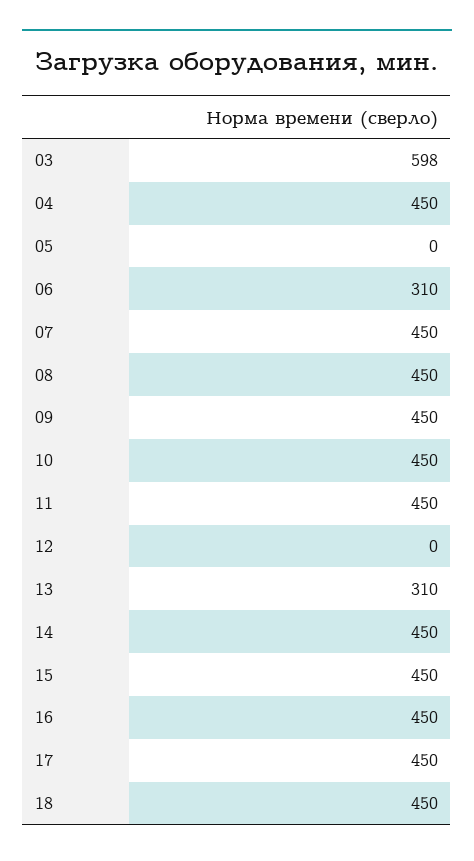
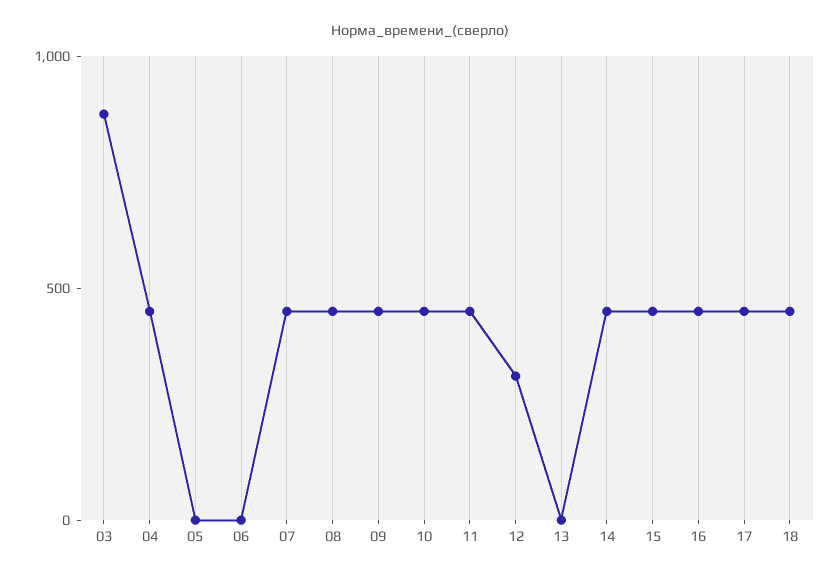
03: 598 -> 900
06: 310 -> 0
12: 0 -> 300
13: 310 -> 0

